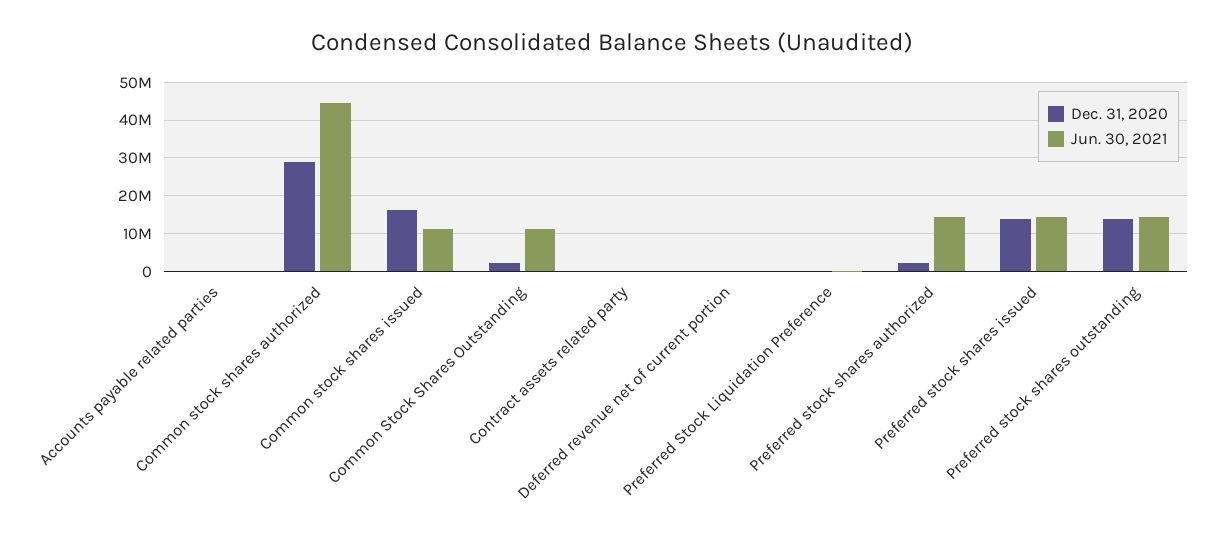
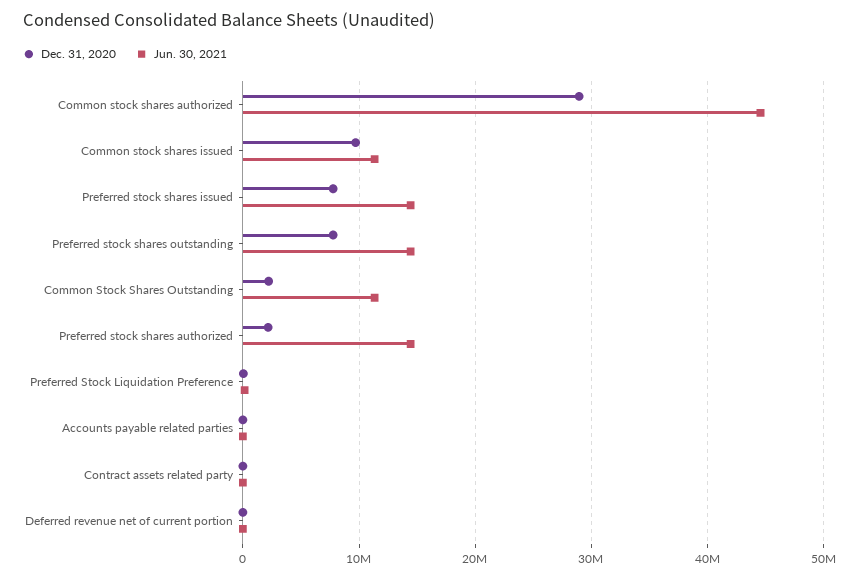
Dec. 31, 2020, Common stock shares issued: 16000000 -> 10000000
Dec. 31, 2020, Preferred stock shares issued: 14000000 -> 8000000
Dec. 31, 2020, Preferred stock shares outstanding: 14000000 -> 8000000

